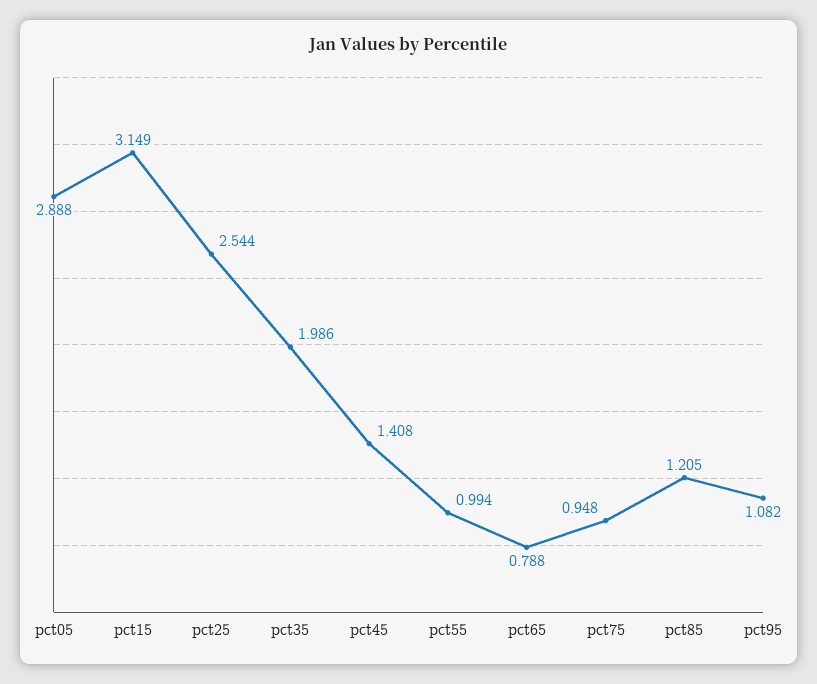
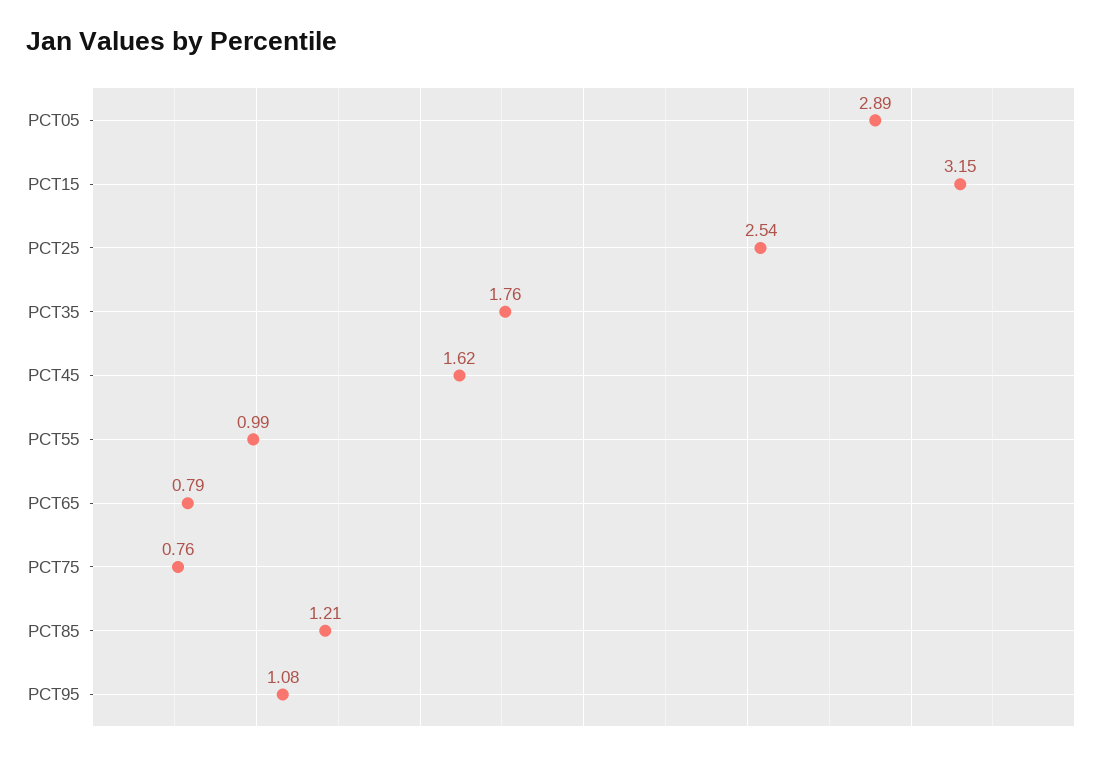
pct35: 1.986 -> 1.76
pct45: 1.408 -> 1.62
pct75: 0.948 -> 0.76

